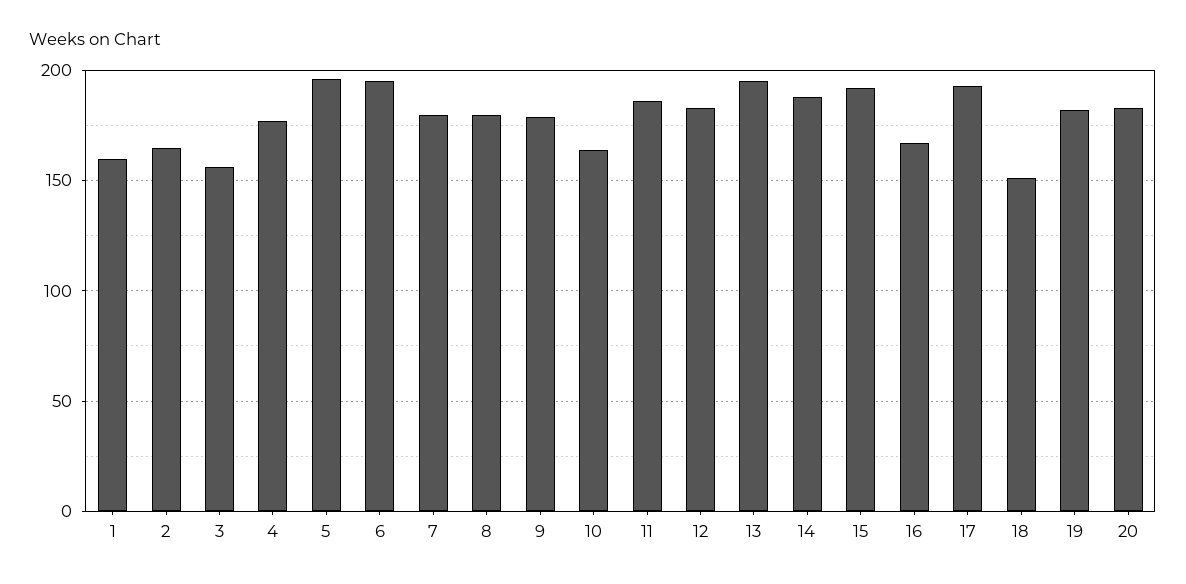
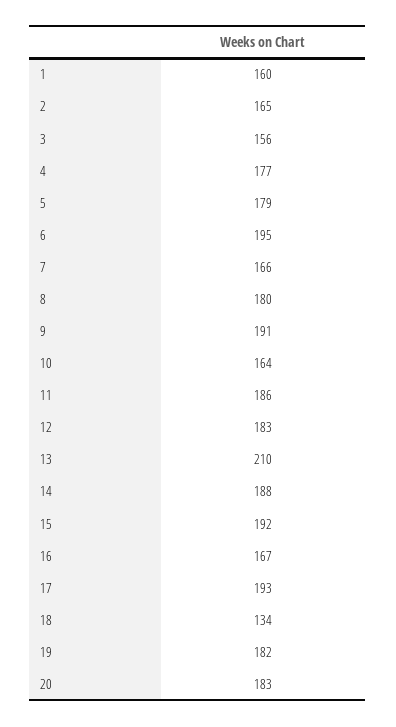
5: 195 -> 179
7: 180 -> 166
9: 180 -> 191
13: 195 -> 210
18: 150 -> 134

